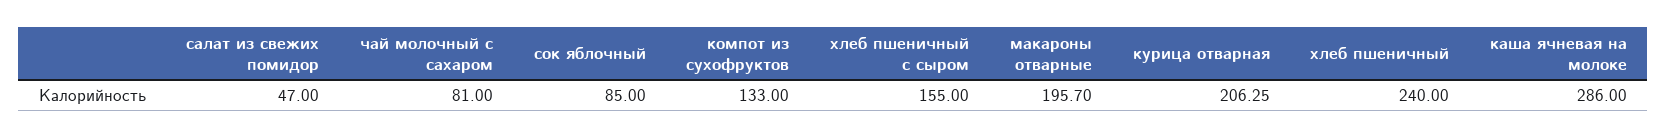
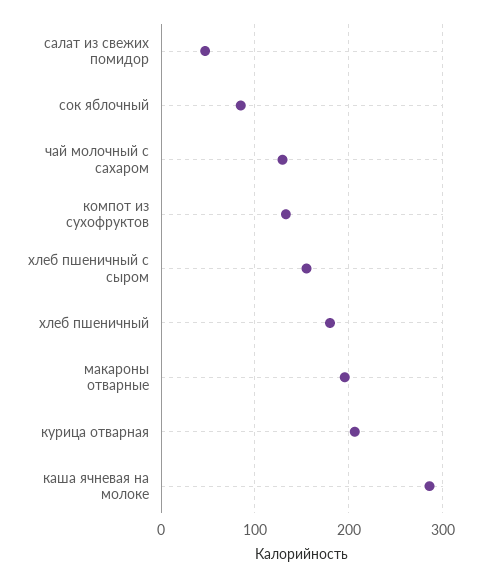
чай молочный с сахаром: 81 -> 130
хлеб пшеничный: 240 -> 180

